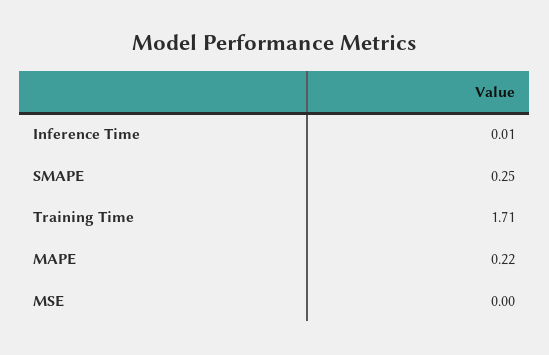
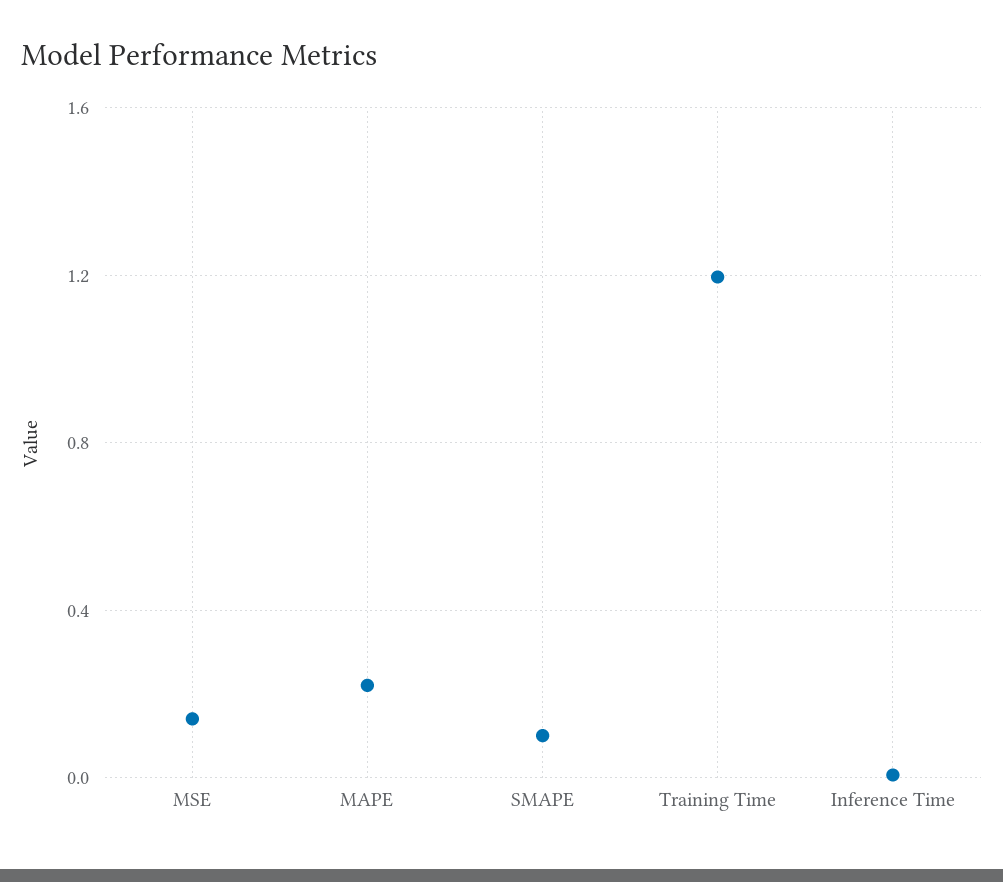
SMAPE: 0.25 -> 0.1
Training Time: 1.71 -> 1.2
MSE: 0 -> 0.15

